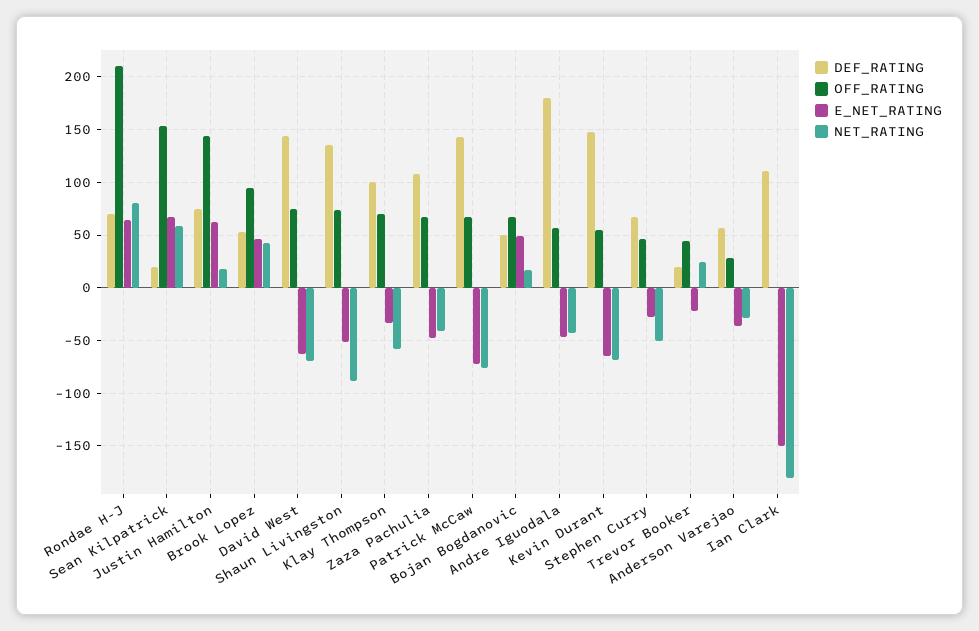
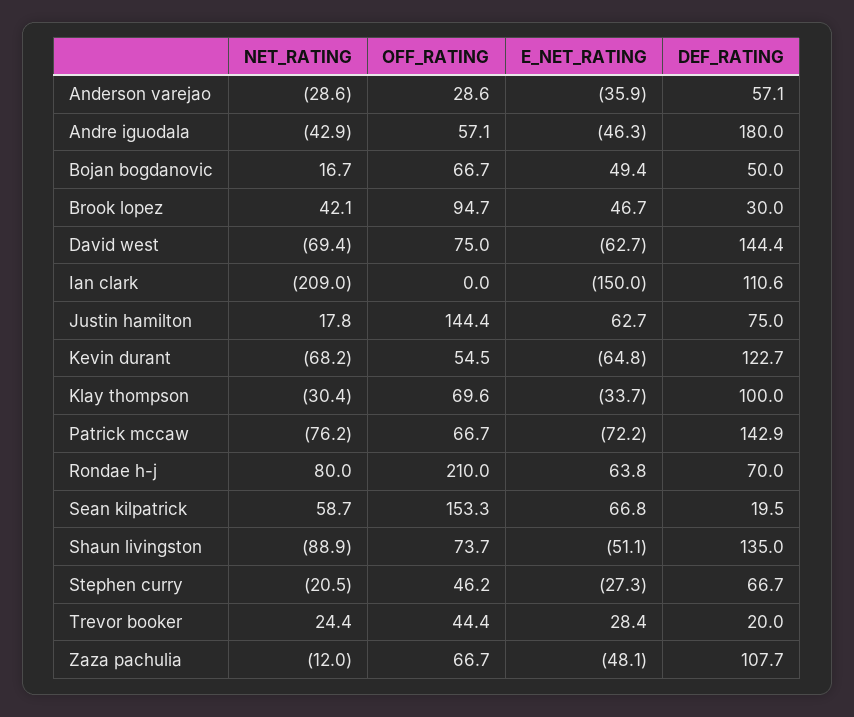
DEF_RATING, Brook Lopez: 50 -> 30
NET_RATING, Klay Thompson: -60 -> -30.4
NET_RATING, Zaza Pachulia: -40 -> -12
DEF_RATING, Kevin Durant: 150 -> 122.7
NET_RATING, Stephen Curry: -50 -> -20.5
E_NET_RATING, Trevor Booker: -20 -> 28.4
NET_RATING, Ian Clark: -180 -> -209

